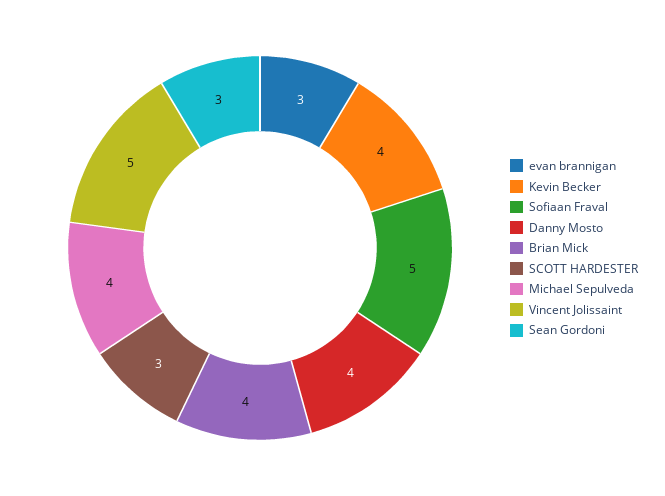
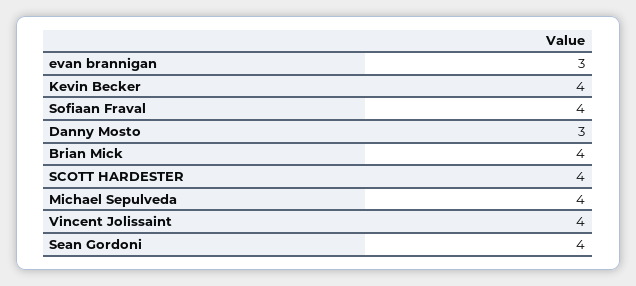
Sofiaan Fraval: 5 -> 4
Danny Mosto: 4 -> 3
SCOTT HARDESTER: 3 -> 4
Vincent Jolissaint: 5 -> 4
Sean Gordoni: 3 -> 4

